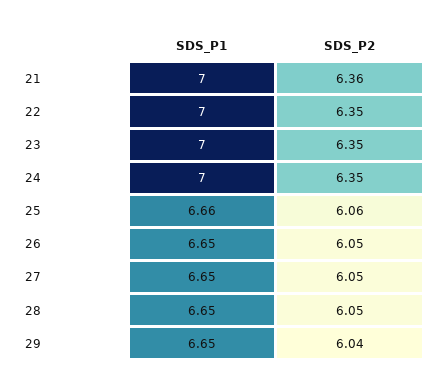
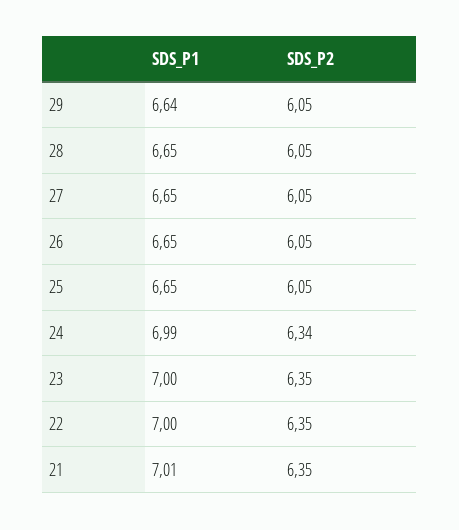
SDS_P1, 21: 7 -> 7.01
SDS_P2, 21: 6.36 -> 6.35
SDS_P1, 24: 7 -> 6.99
SDS_P2, 24: 6.35 -> 6.34
SDS_P1, 25: 6.66 -> 6.65
SDS_P2, 25: 6.06 -> 6.05
SDS_P1, 29: 6.65 -> 6.64
SDS_P2, 29: 6.04 -> 6.05

